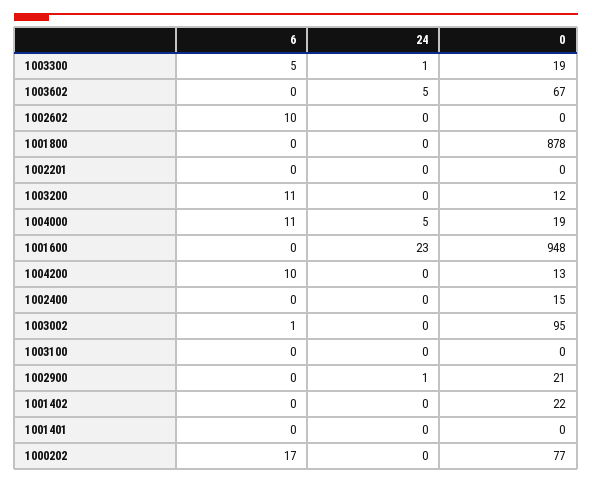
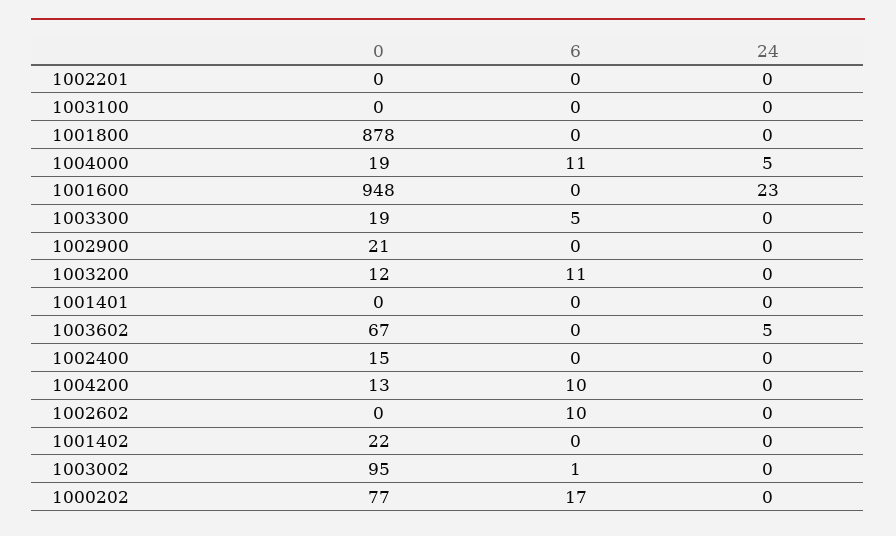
24, 1003300: 1 -> 0
24, 1002900: 1 -> 0

